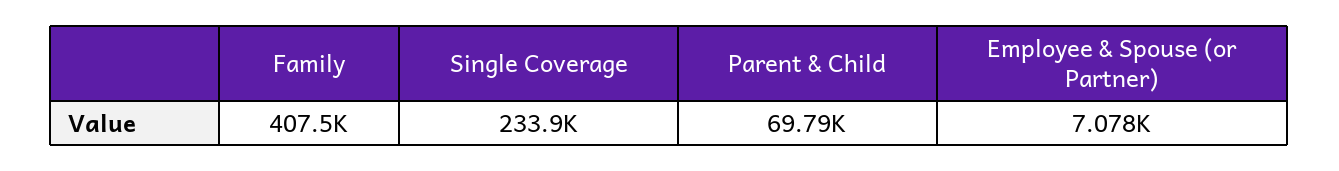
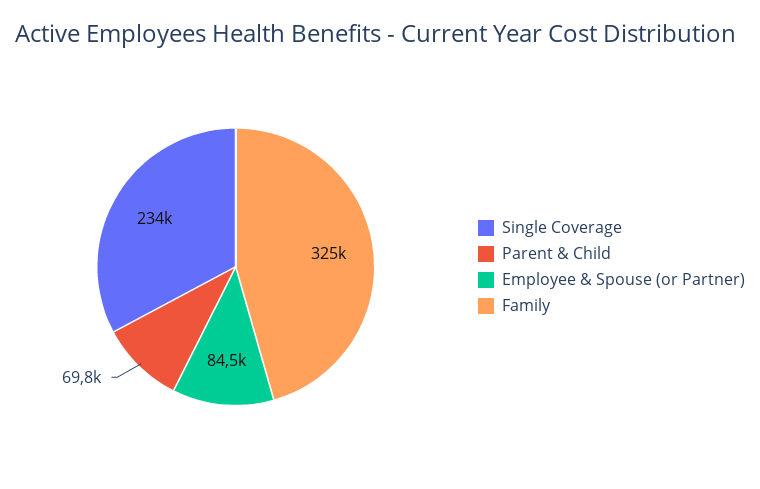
Family: 407500 -> 325000
Employee & Spouse (or Partner): 7078 -> 84500

